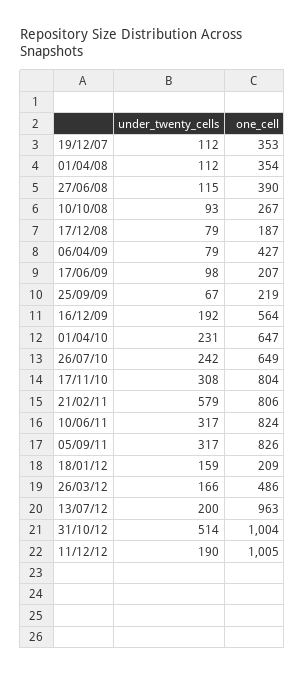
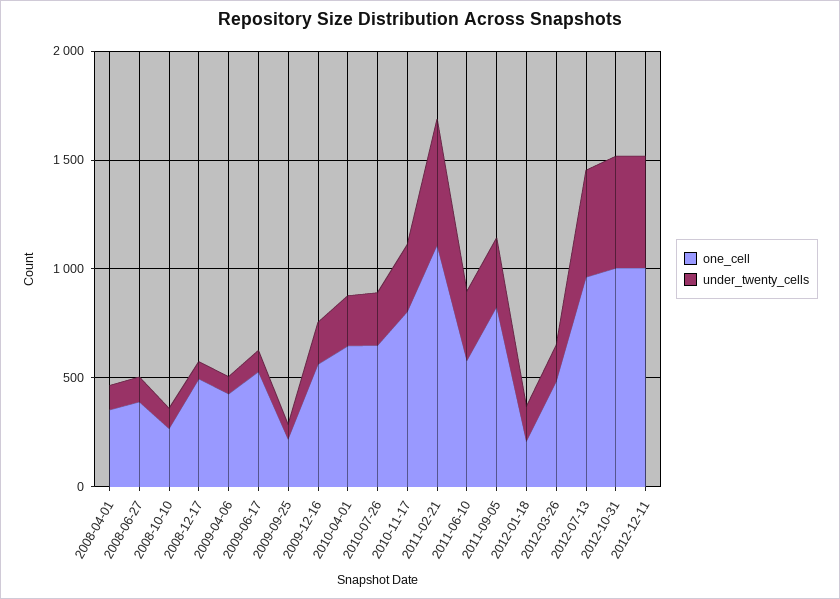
under_twenty_cells, 19/12/07: 112 -> none
one_cell, 19/12/07: 353 -> none
one_cell, 17/12/08: 187 -> 500
one_cell, 17/06/09: 207 -> 500
one_cell, 21/02/11: 806 -> 1100
one_cell, 10/06/11: 824 -> 600
under_twenty_cells, 13/07/12: 200 -> 500
under_twenty_cells, 11/12/12: 190 -> 500

